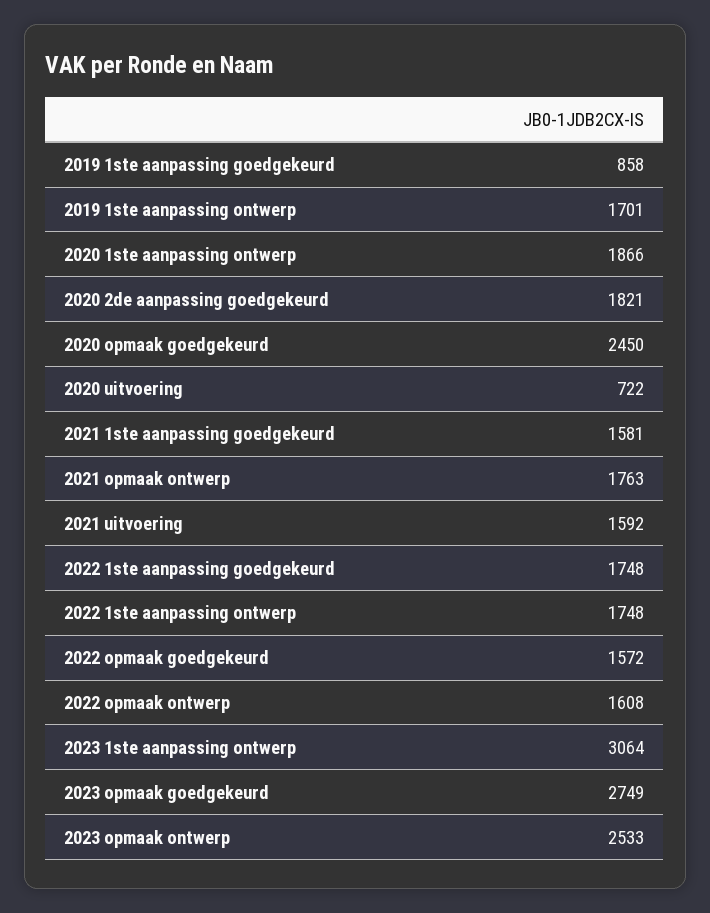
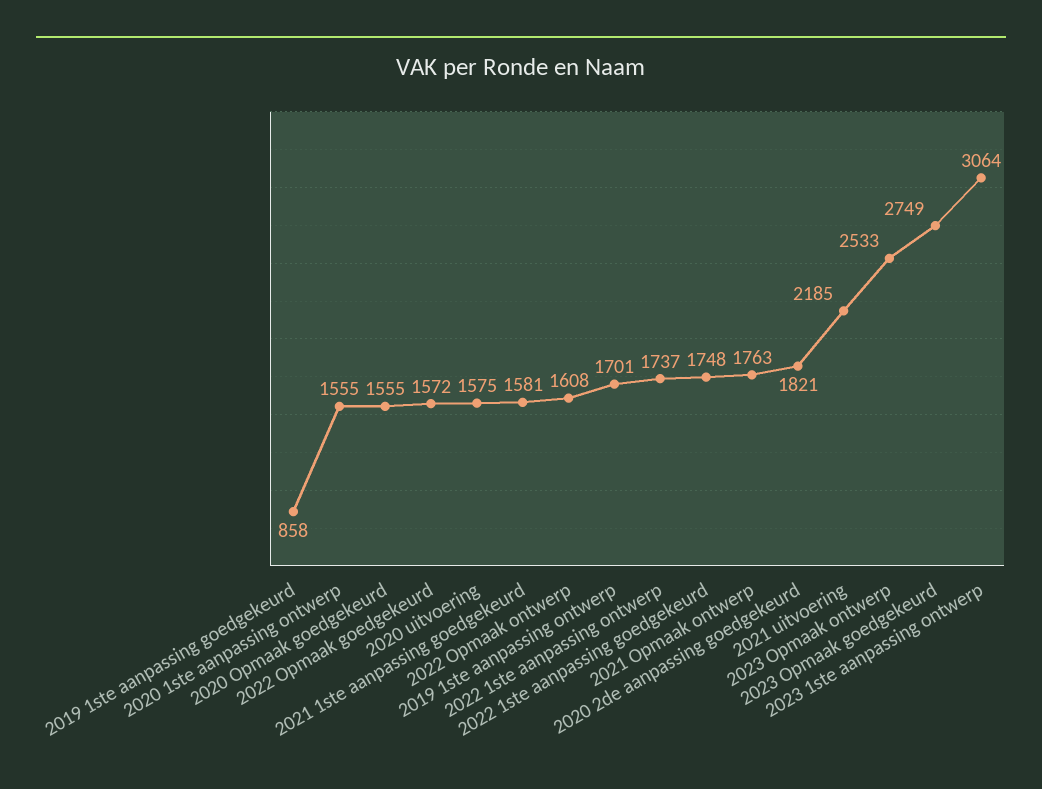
2020 1ste aanpassing ontwerp: 1866 -> 1555
2020 opmaak goedgekeurd: 2450 -> 1555
2020 uitvoering: 722 -> 1575
2021 uitvoering: 1592 -> 2185
2022 1ste aanpassing ontwerp: 1748 -> 1737

